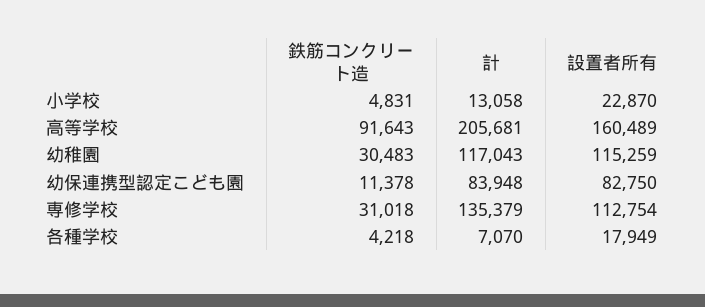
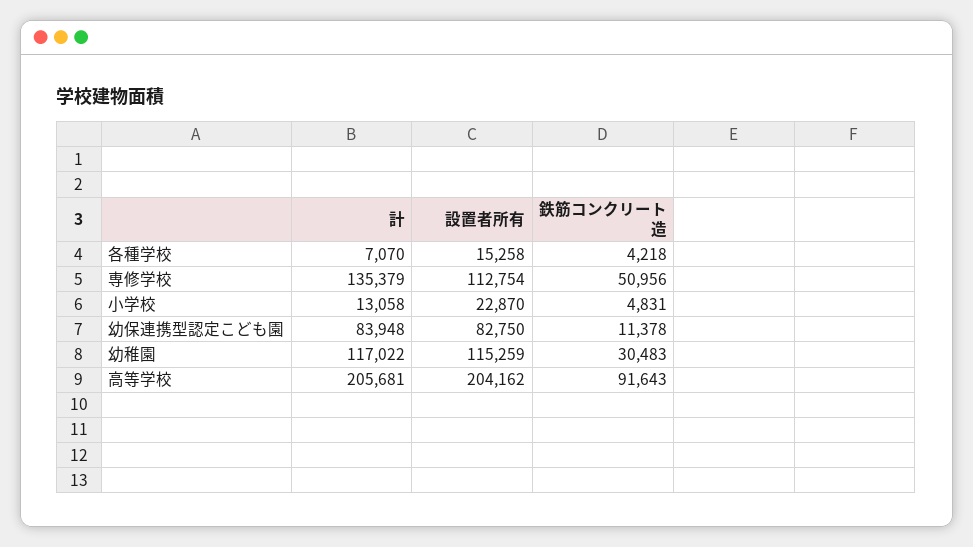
設置者所有, 高等学校: 160489 -> 204162
計, 幼稚園: 117043 -> 117022
鉄筋コンクリート造, 専修学校: 31018 -> 50956
設置者所有, 各種学校: 17949 -> 15258

